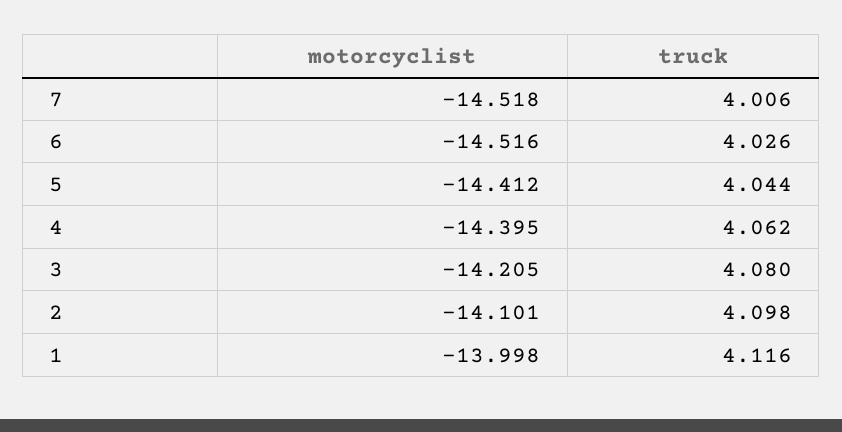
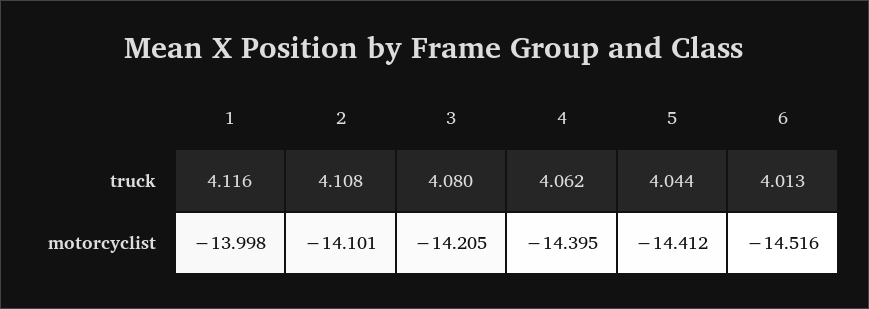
motorcyclist, 7: -14.518 -> none
truck, 7: 4.006 -> none
truck, 6: 4.026 -> 4.013
truck, 2: 4.098 -> 4.108

